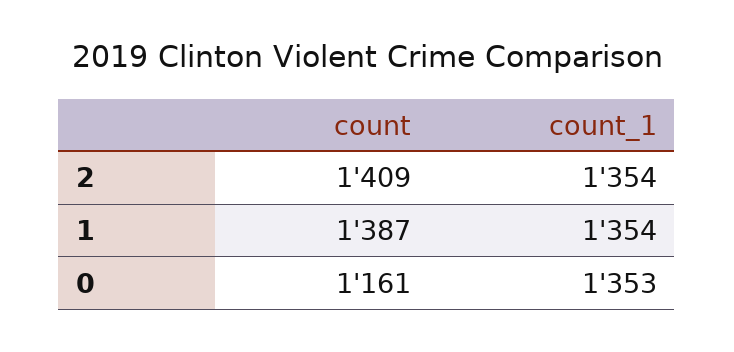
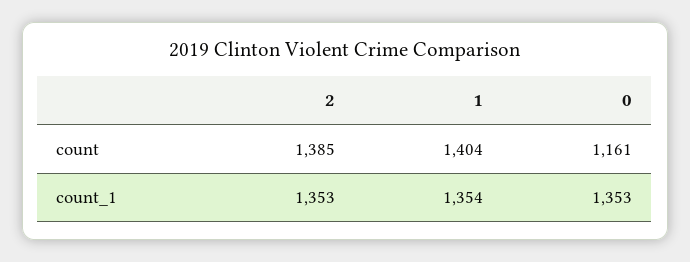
count, 2: 1409 -> 1385
count_1, 2: 1354 -> 1353
count, 1: 1387 -> 1404

